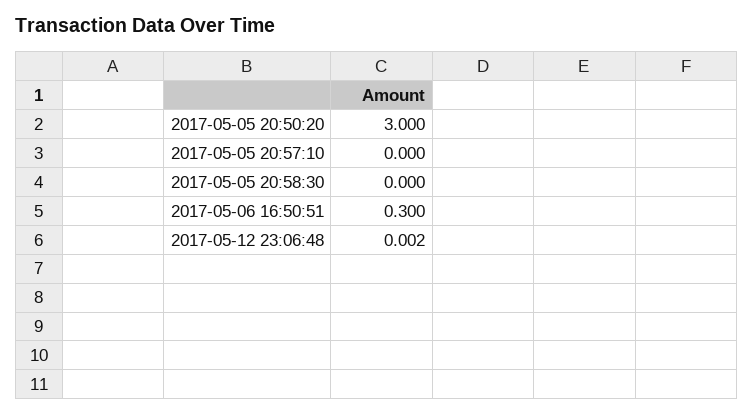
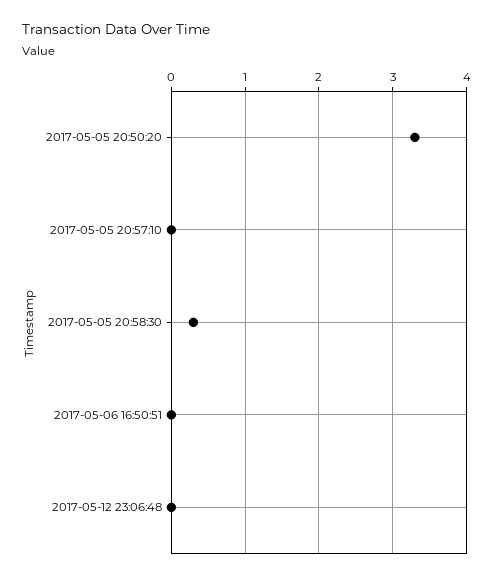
2017-05-05 20:50:20: 3 -> 3.3
2017-05-05 20:58:30: 0 -> 0.3
2017-05-06 16:50:51: 0.3 -> 0

